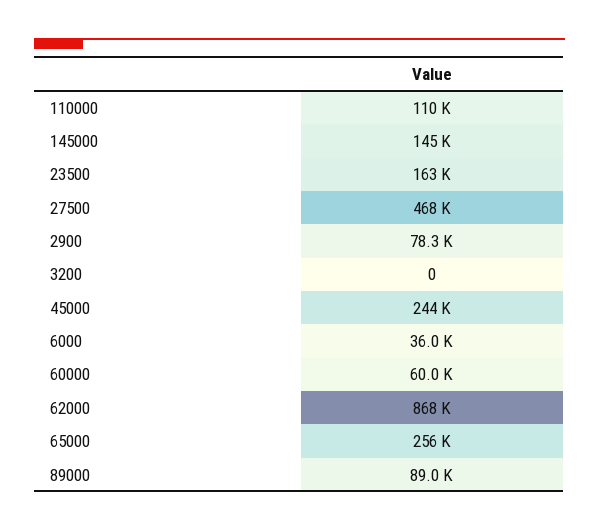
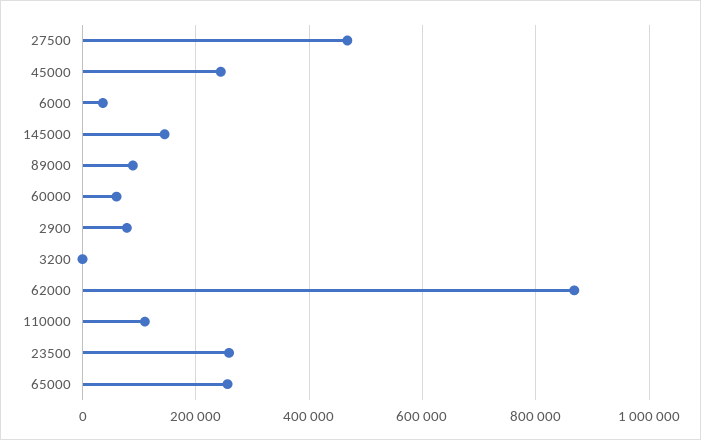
23500: 163000 -> 260000

